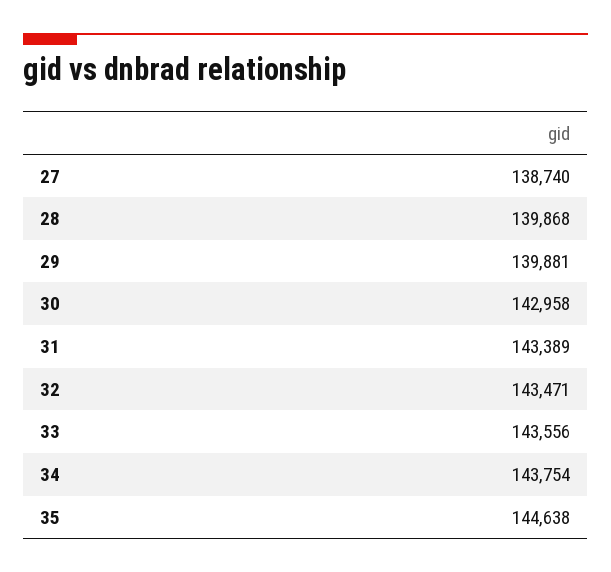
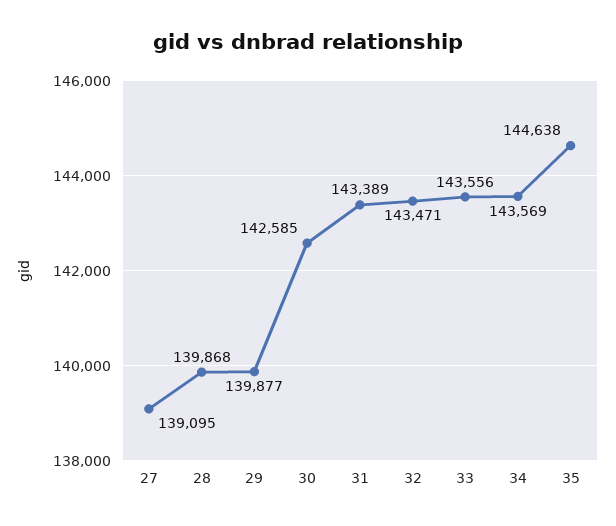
27: 138740 -> 139095
29: 139881 -> 139877
30: 142958 -> 142585
34: 143754 -> 143569

